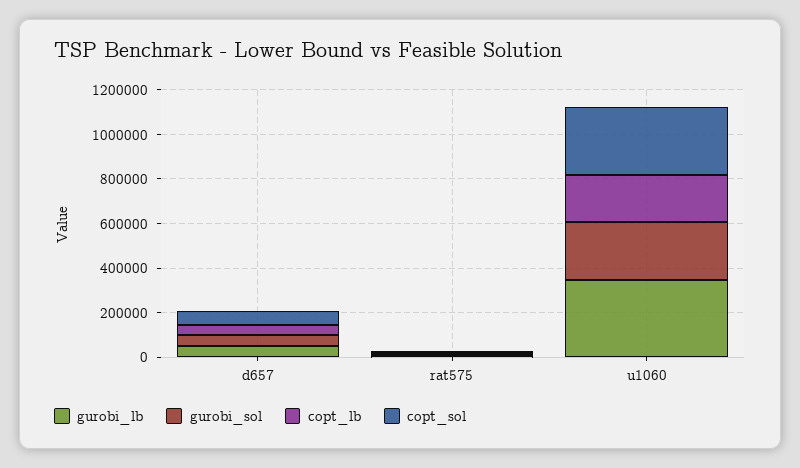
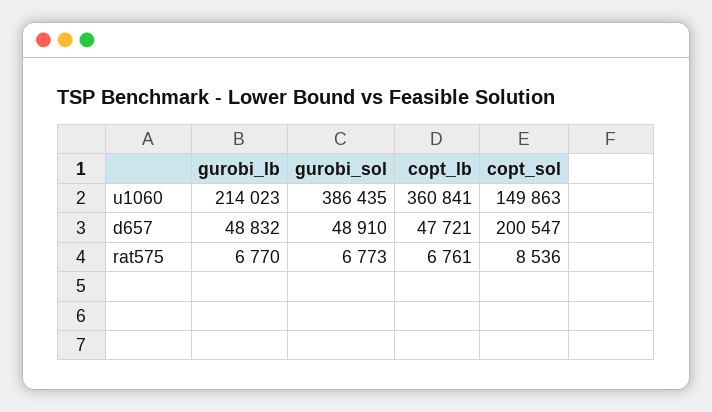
copt_sol, d657: 50000 -> 200547
gurobi_lb, u1060: 350000 -> 214023
gurobi_sol, u1060: 250000 -> 386435
copt_lb, u1060: 200000 -> 360841
copt_sol, u1060: 300000 -> 149863

